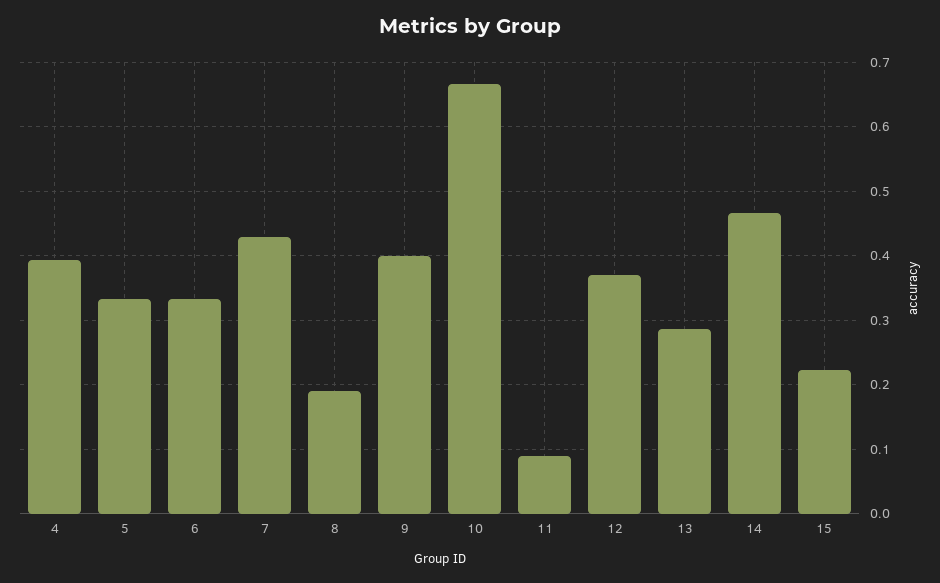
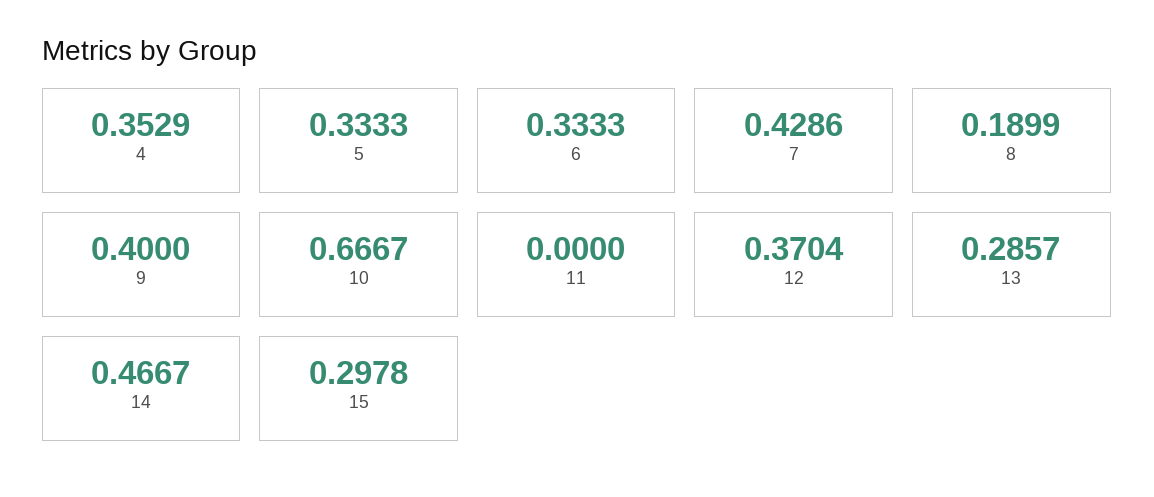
4: 0.39 -> 0.3529
11: 0.09 -> 0
15: 0.22 -> 0.2978

